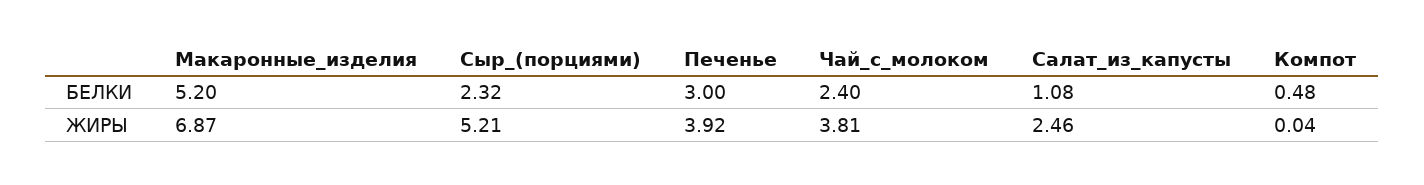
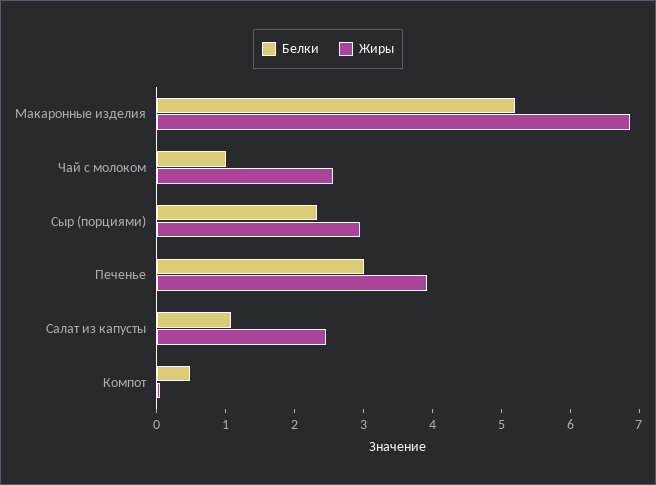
БЕЛКИ, Чай_с_молоком: 2.4 -> 1
ЖИРЫ, Сыр_(порциями): 5.21 -> 3
ЖИРЫ, Чай_с_молоком: 3.81 -> 2.6

